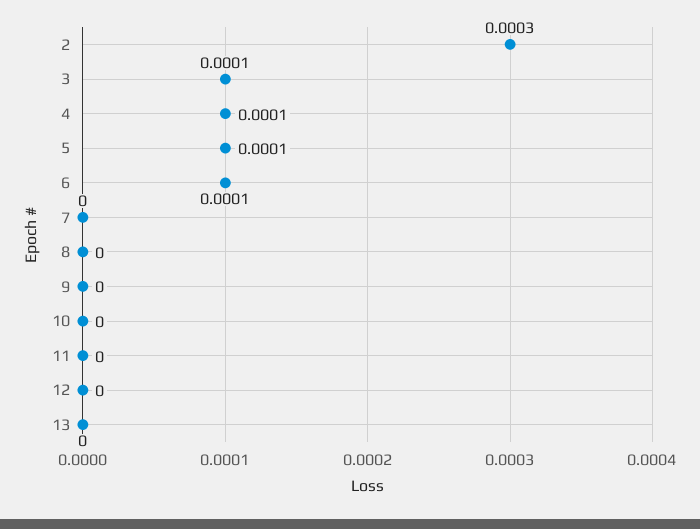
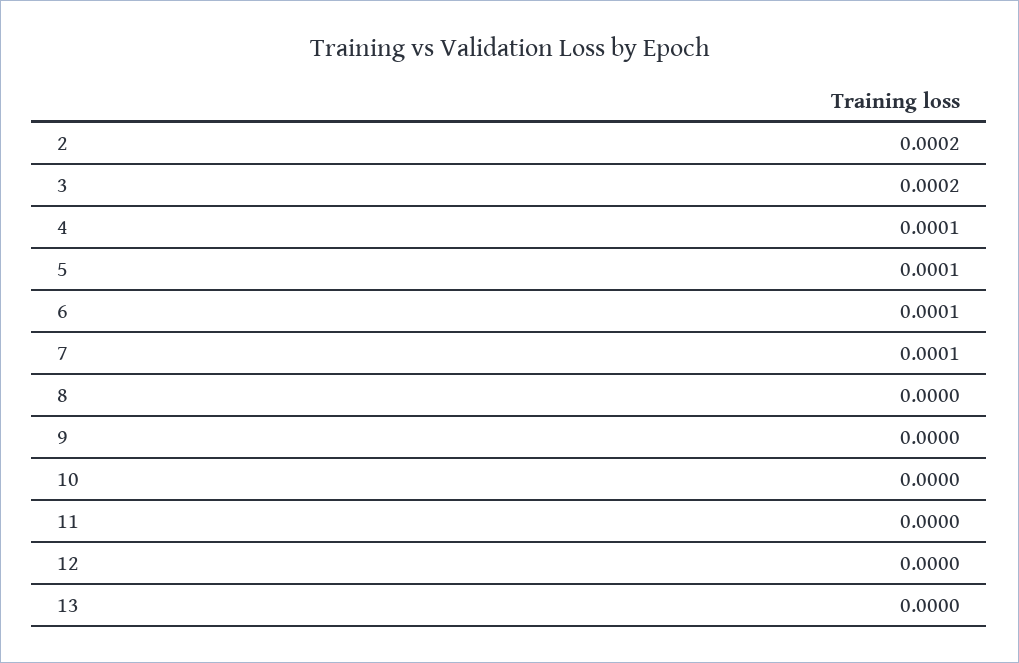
2: 0.0003 -> 0.0002
3: 0.0001 -> 0.0002
7: 0 -> 0.0001

